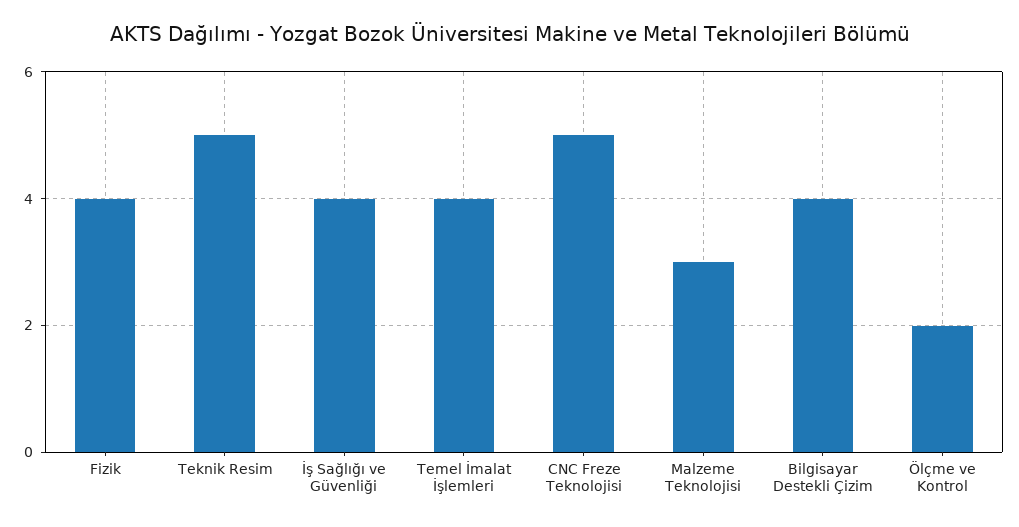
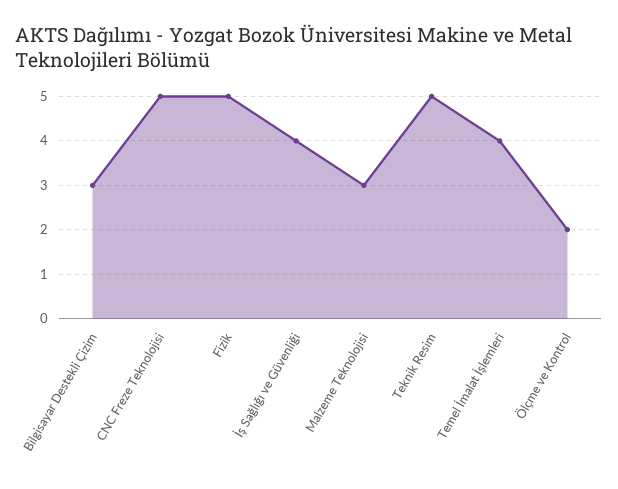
Fizik: 4 -> 5
Bilgisayar Destekli Çizim: 4 -> 3

